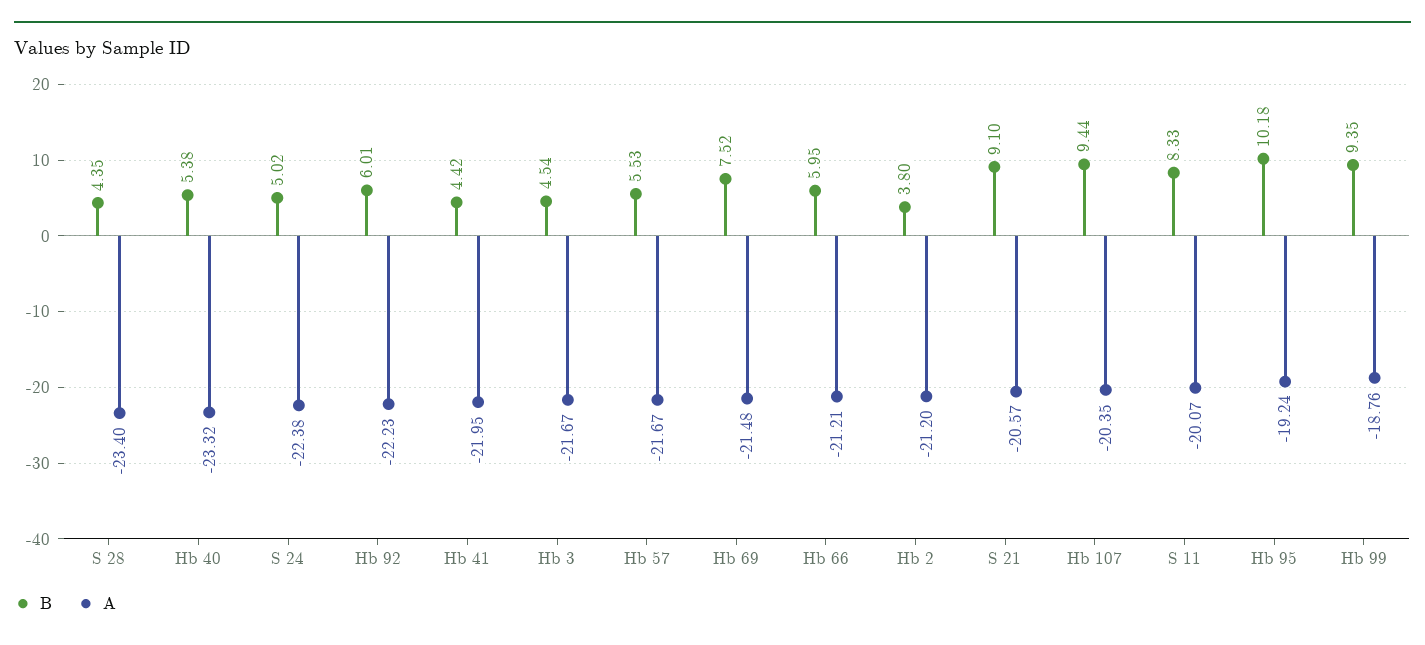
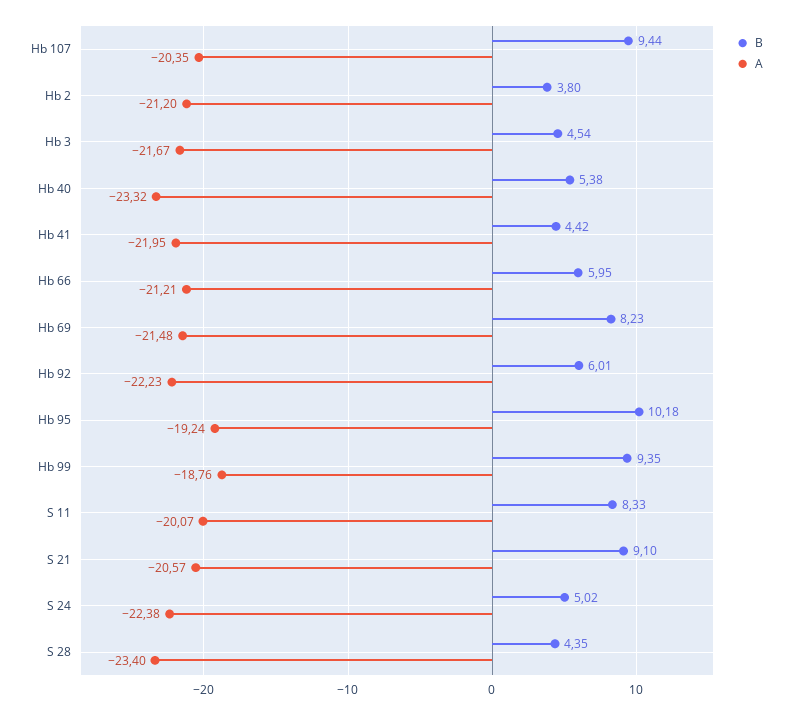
B, Hb 57: 5.53 -> none
A, Hb 57: -21.67 -> none
B, Hb 69: 7.52 -> 8.23

